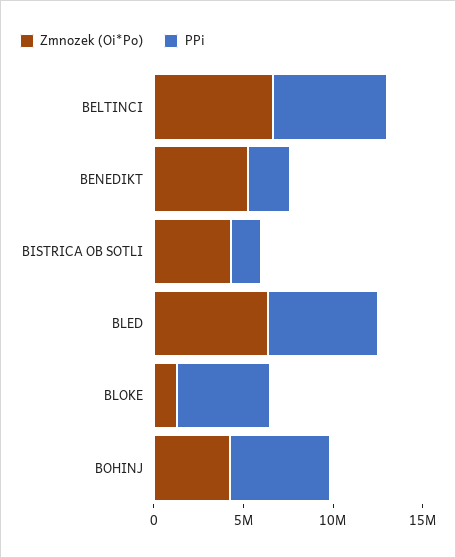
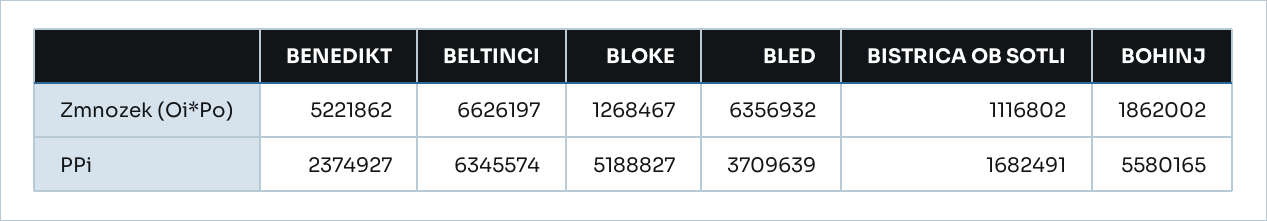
Zmnozek (Oi*Po), BISTRICA OB SOTLI: 4000000 -> 1116802
PPi, BLED: 6000000 -> 3709639
Zmnozek (Oi*Po), BOHINJ: 4000000 -> 1862002

